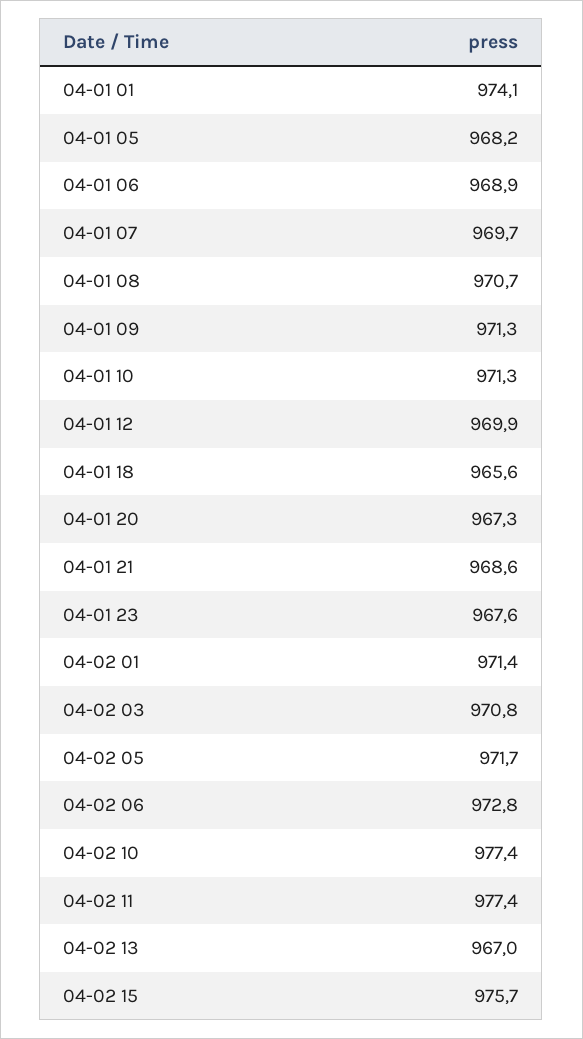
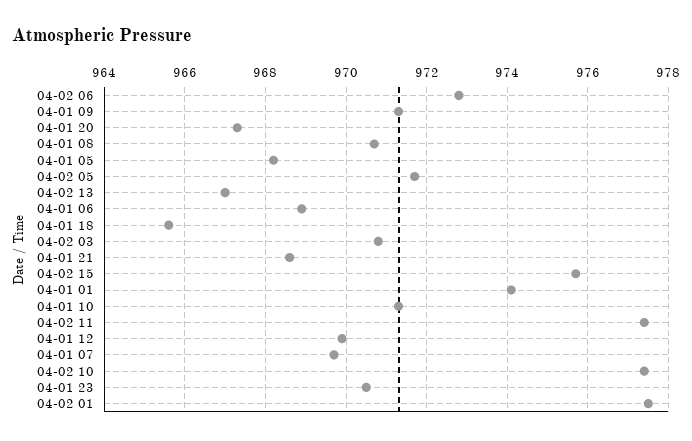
04-01 23: 967.6 -> 970.5
04-02 01: 971.4 -> 977.5

